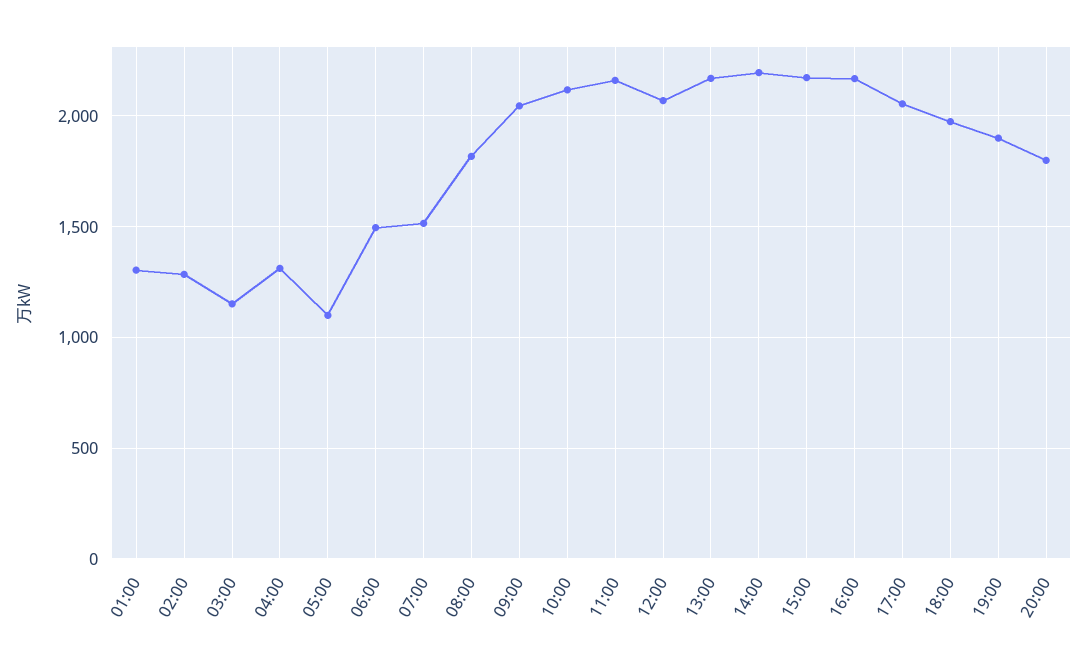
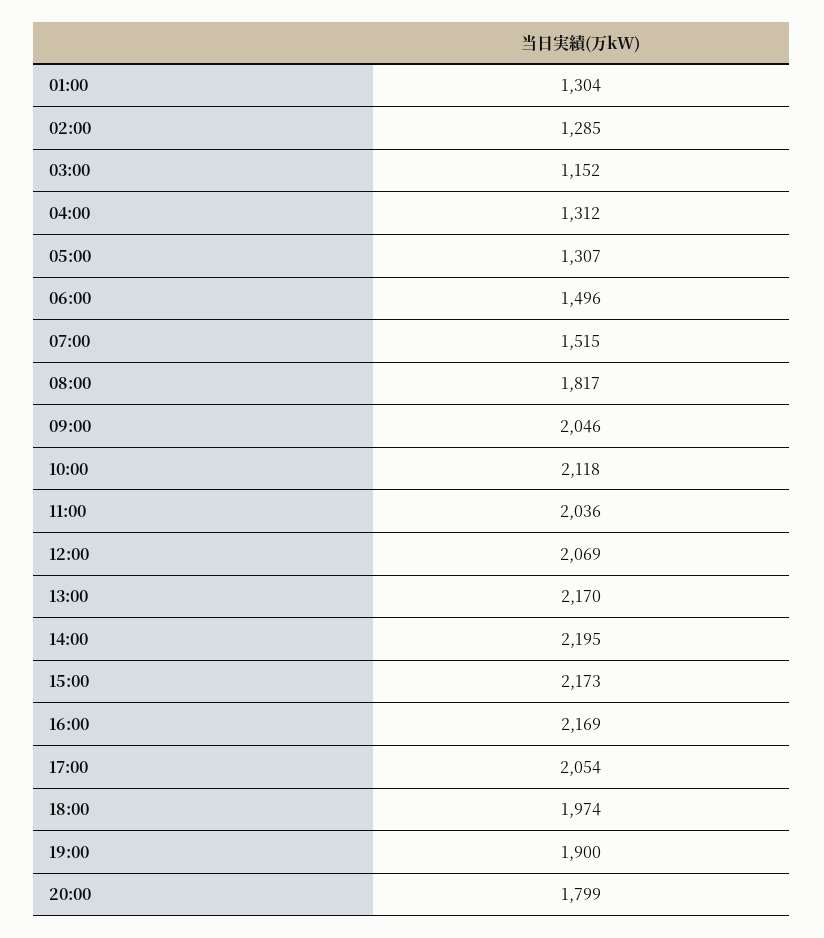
05:00: 1100 -> 1307
11:00: 2150 -> 2036

